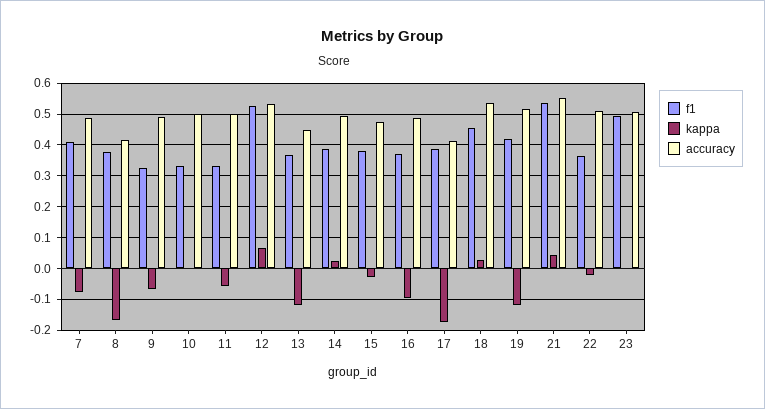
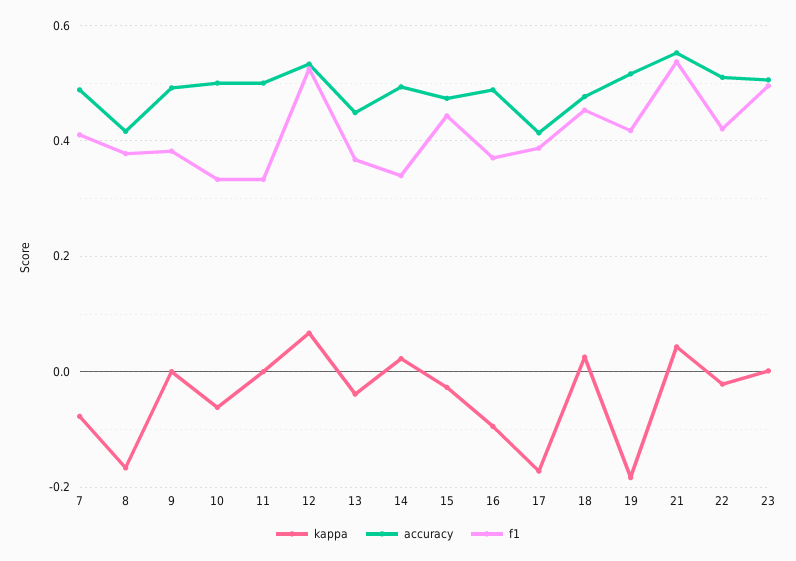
f1, 9: 0.32 -> 0.38
kappa, 9: -0.06 -> 0
kappa, 10: 0 -> -0.06
kappa, 11: -0.06 -> 0
kappa, 13: -0.12 -> -0.04
f1, 14: 0.38 -> 0.34
f1, 15: 0.38 -> 0.44
accuracy, 18: 0.54 -> 0.48
kappa, 19: -0.12 -> -0.18
f1, 22: 0.36 -> 0.42

